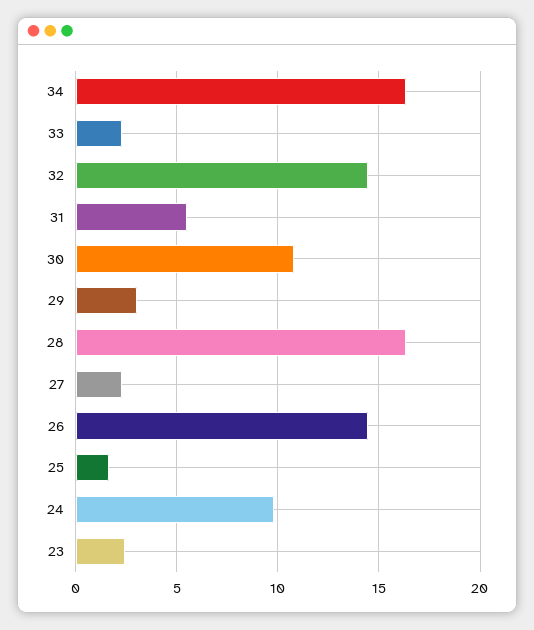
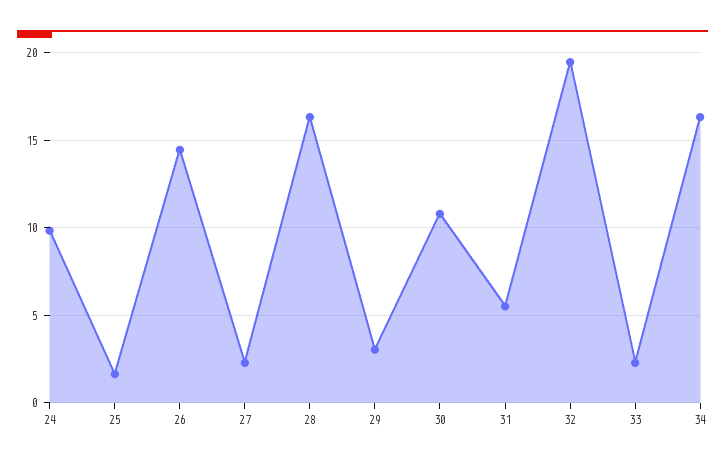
32: 14.5 -> 19.5
23: 2.5 -> none

